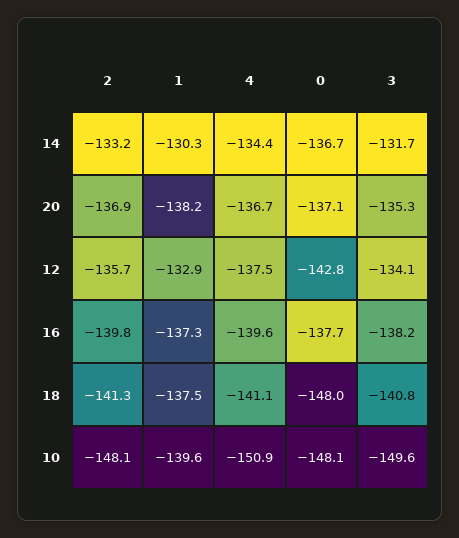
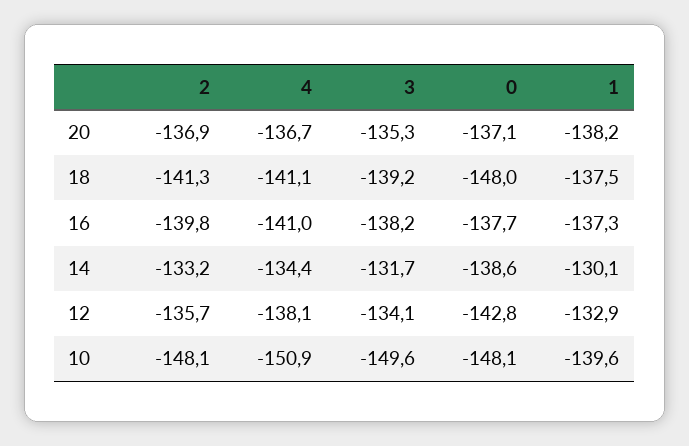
1, 14: -130.3 -> -130.1
0, 14: -136.7 -> -138.6
4, 12: -137.5 -> -138.1
4, 16: -139.6 -> -141
3, 18: -140.8 -> -139.2

